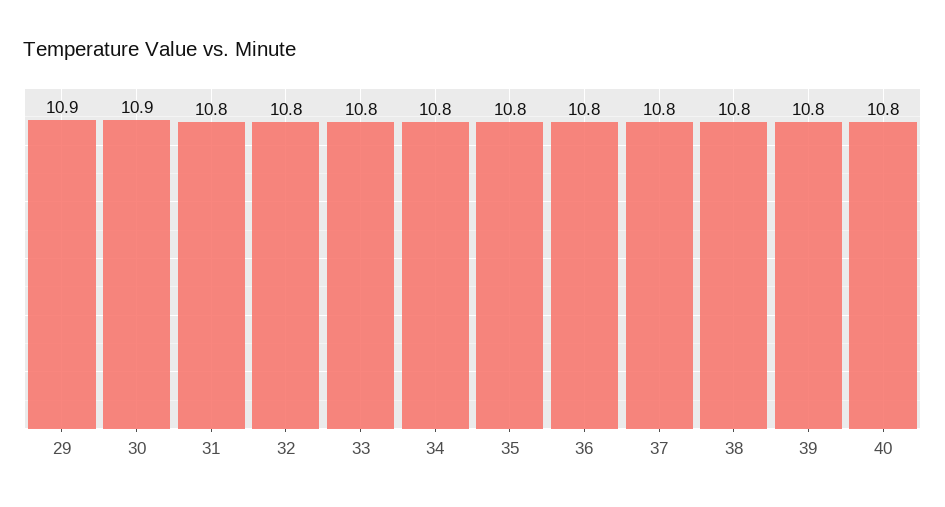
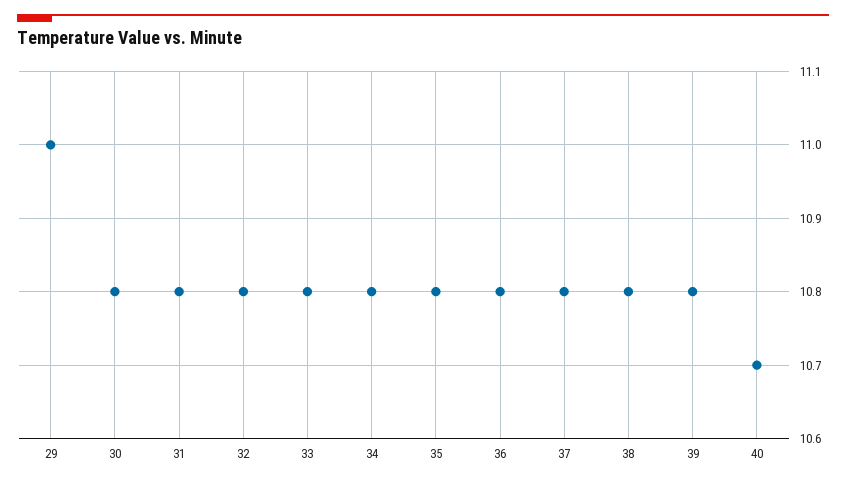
29: 10.9 -> 11
30: 10.9 -> 10.8
40: 10.8 -> 10.7

